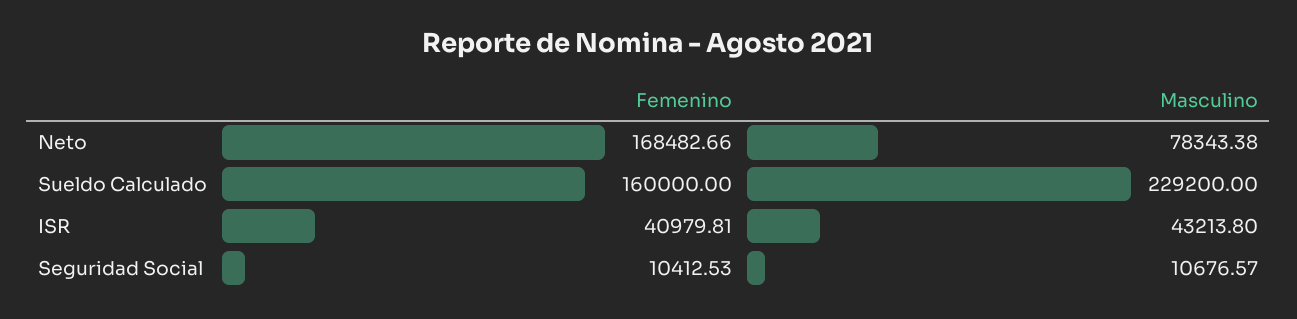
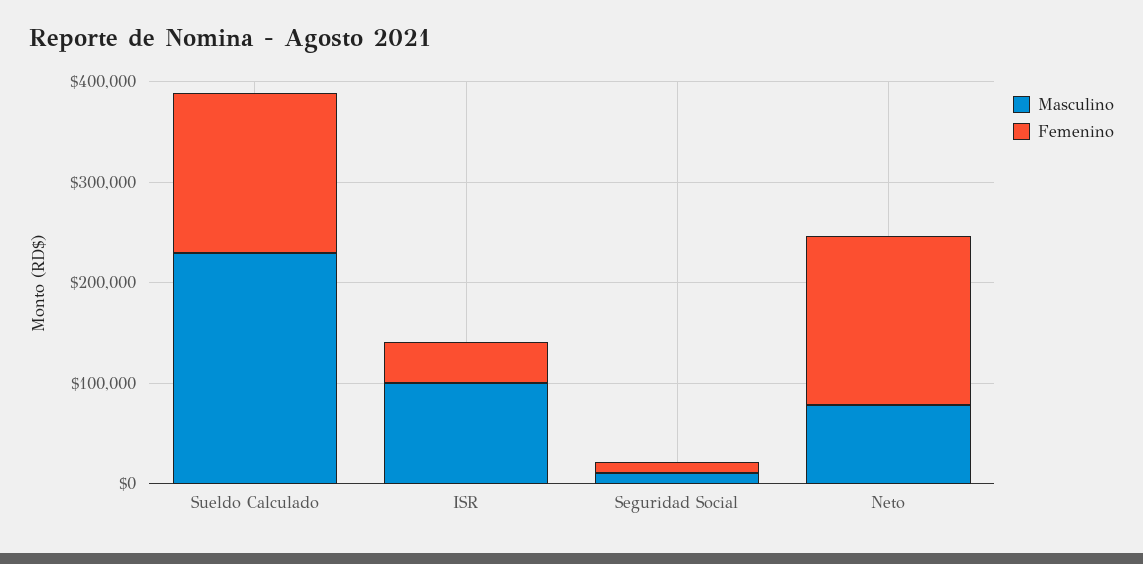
Masculino, ISR: 43213.8 -> 100000

